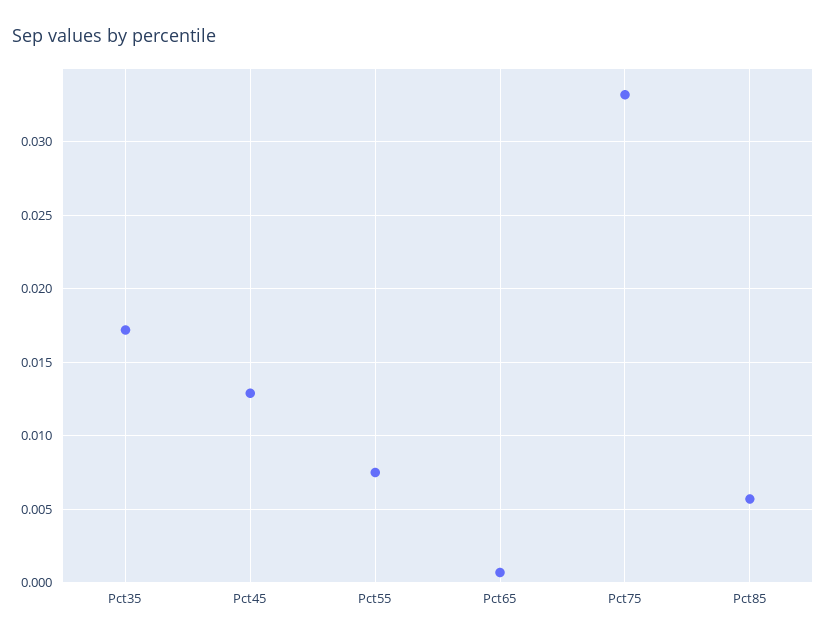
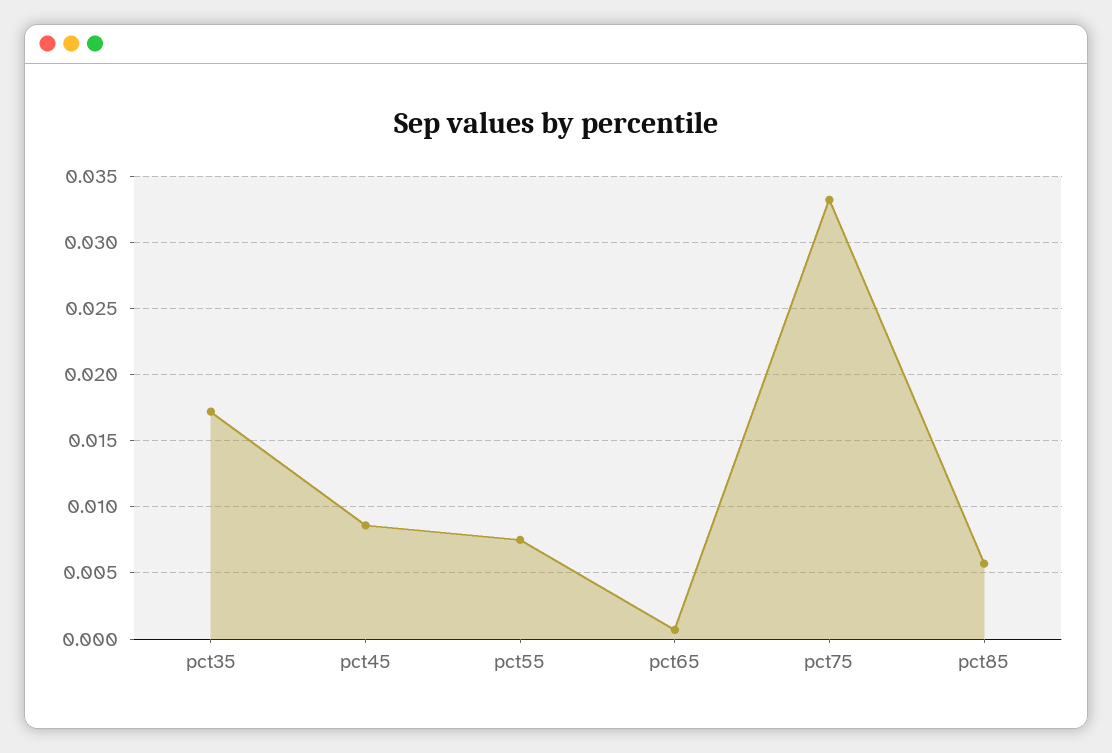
Pct45: 0.013 -> 0.0085

